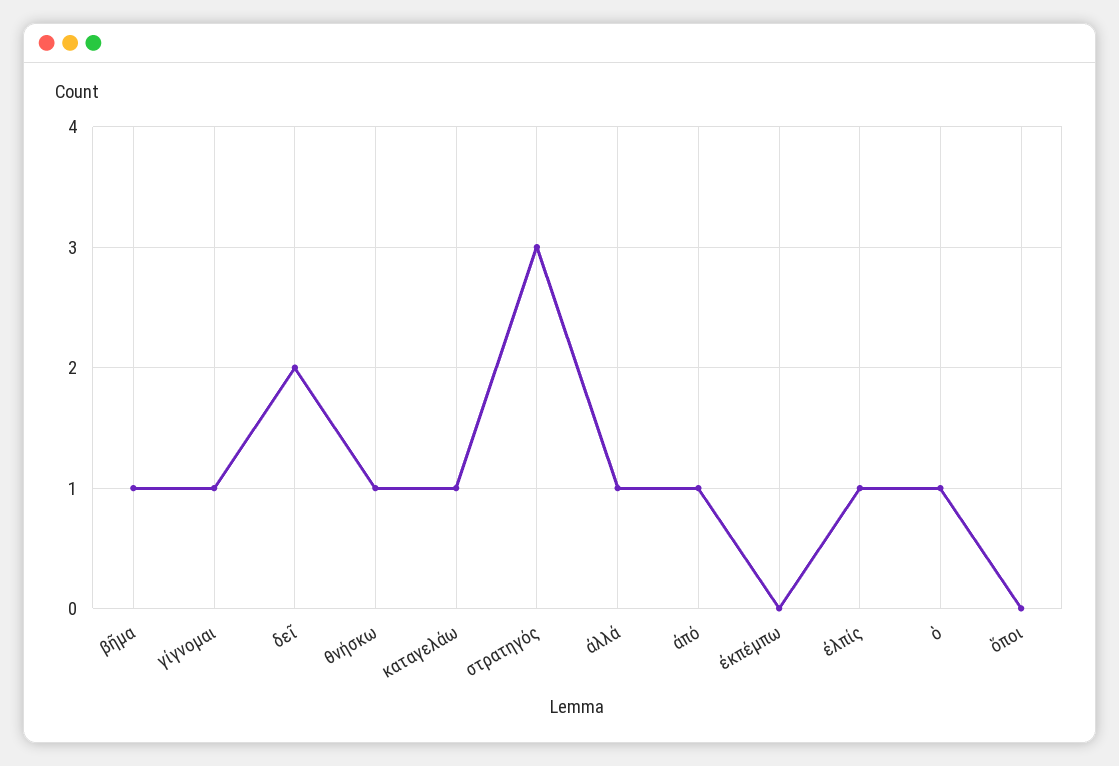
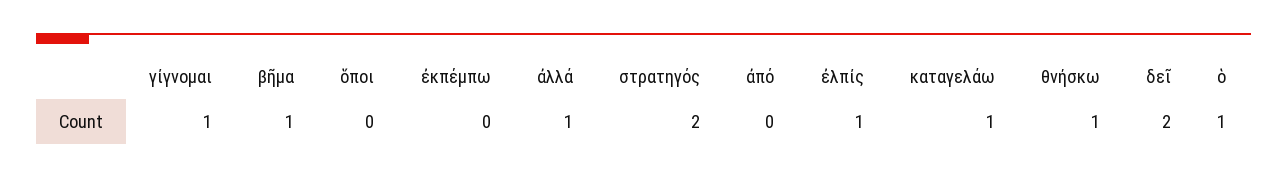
στρατηγός: 3 -> 2
ἀπό: 1 -> 0

